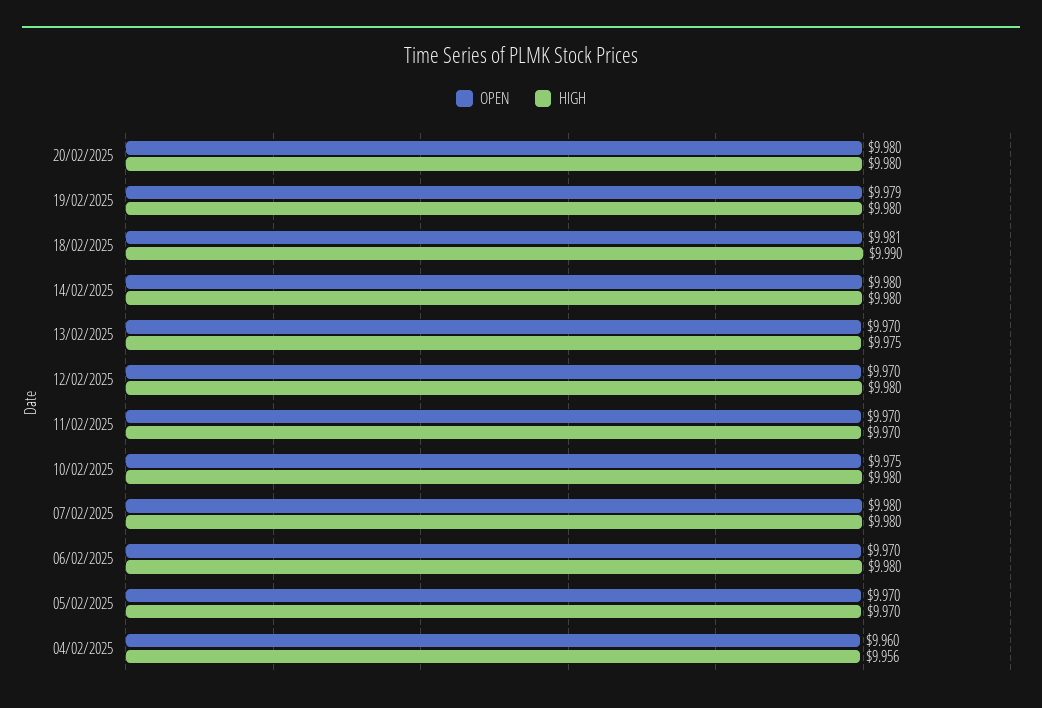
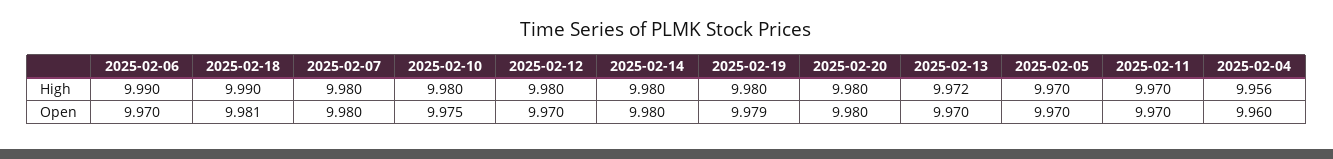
HIGH, 13/02/2025: 9.975 -> 9.972
HIGH, 06/02/2025: 9.98 -> 9.99

